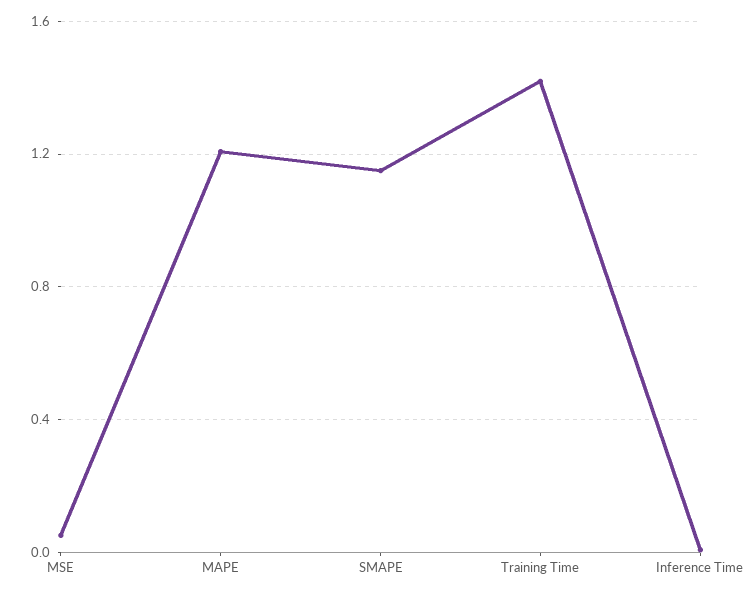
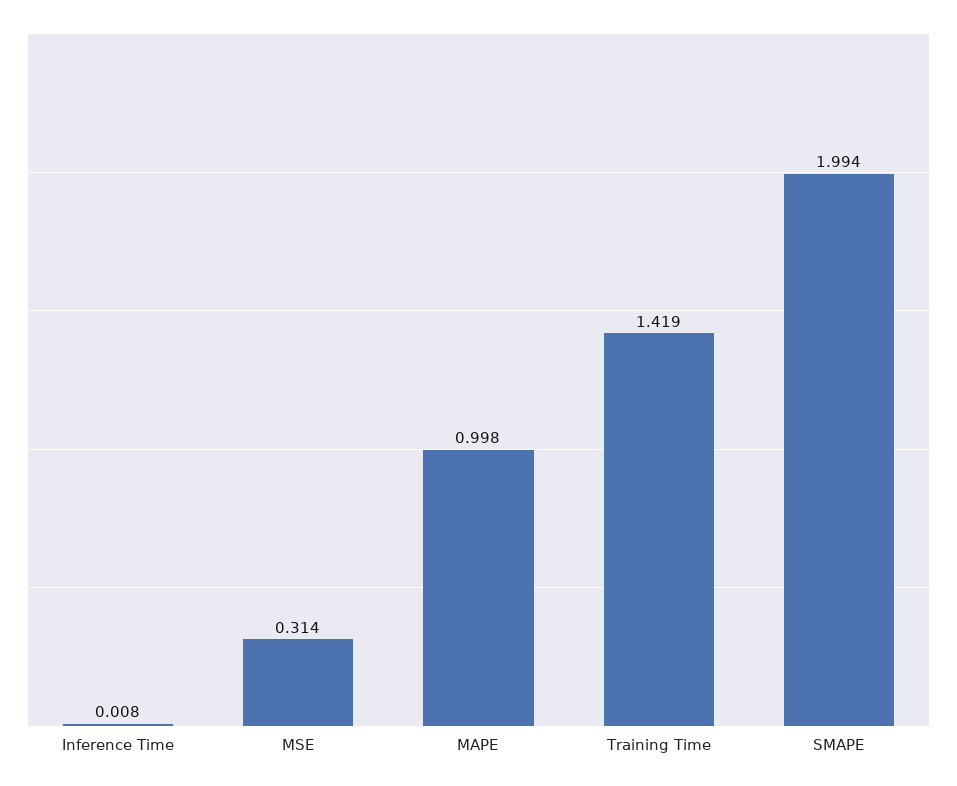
MSE: 0.05 -> 0.314
MAPE: 1.2 -> 0.998
SMAPE: 1.15 -> 1.994

